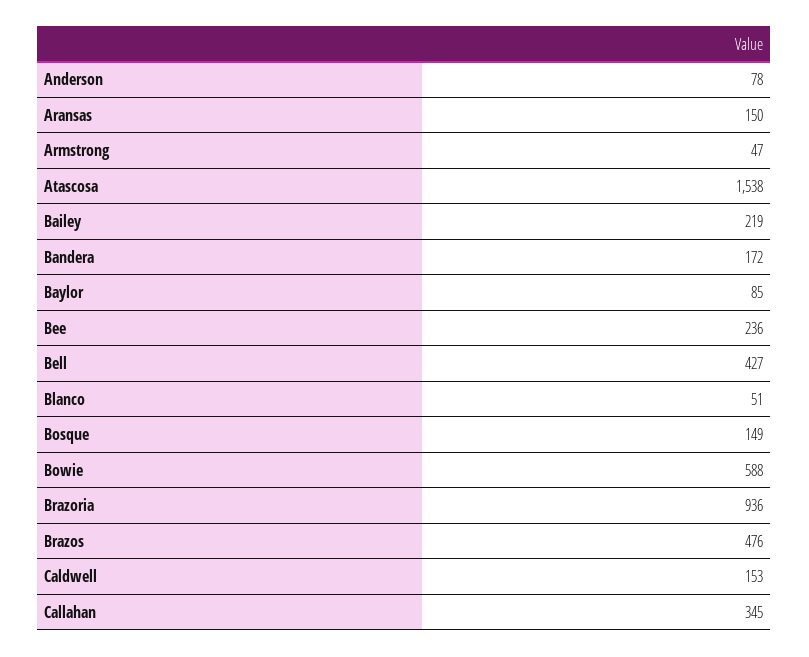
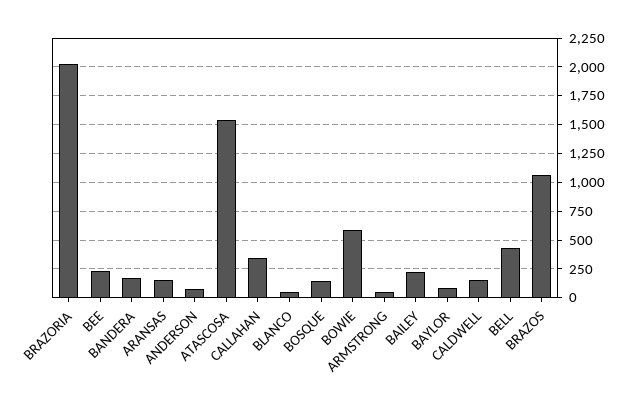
Brazoria: 936 -> 2000
Brazos: 476 -> 1000

